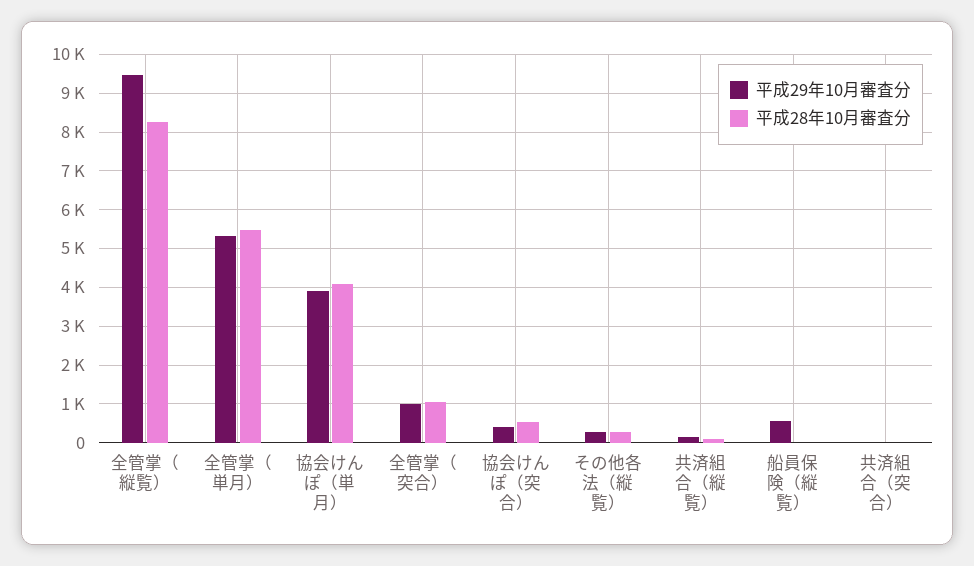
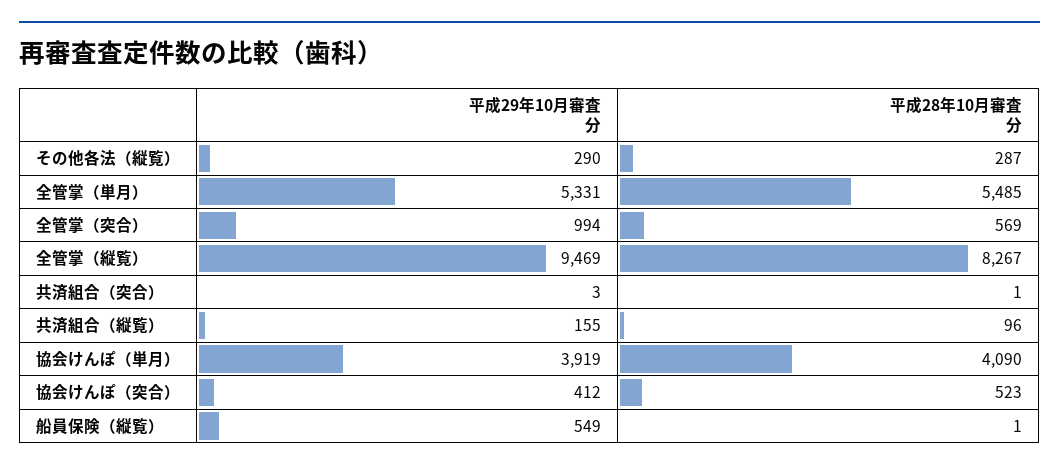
平成28年10月審査分, 全管掌（突合）: 1000 -> 569

